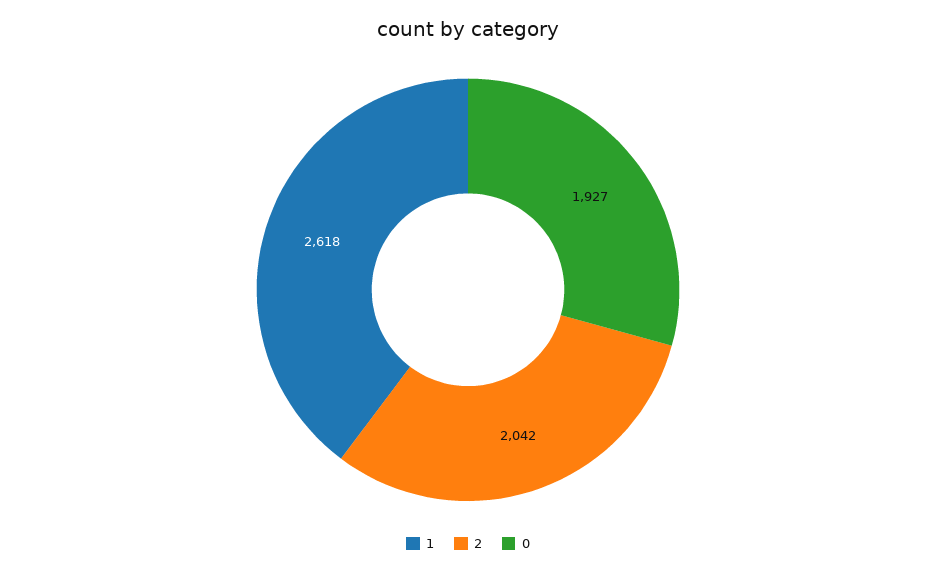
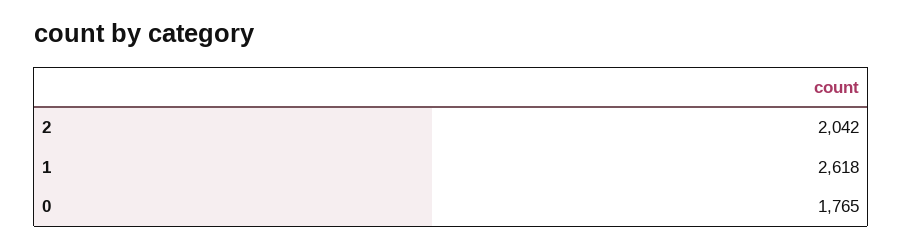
0: 1927 -> 1765

